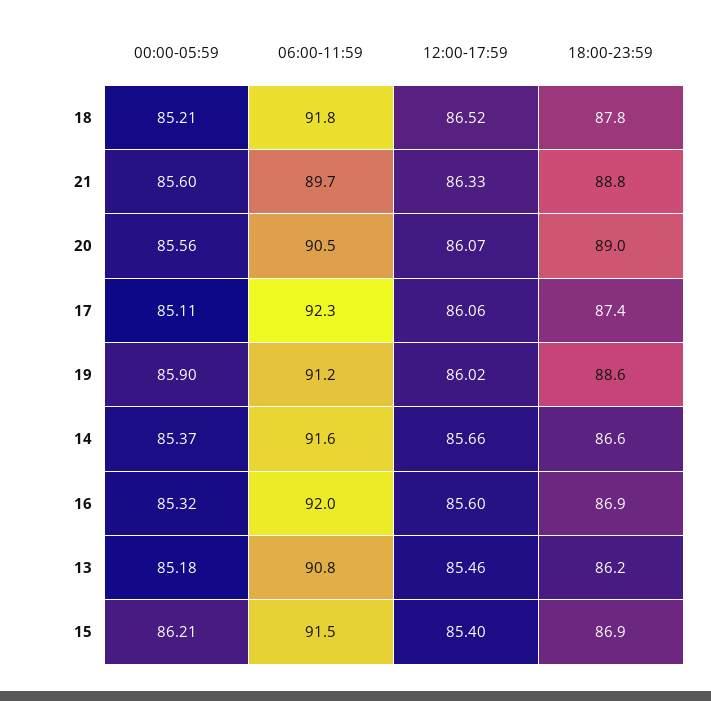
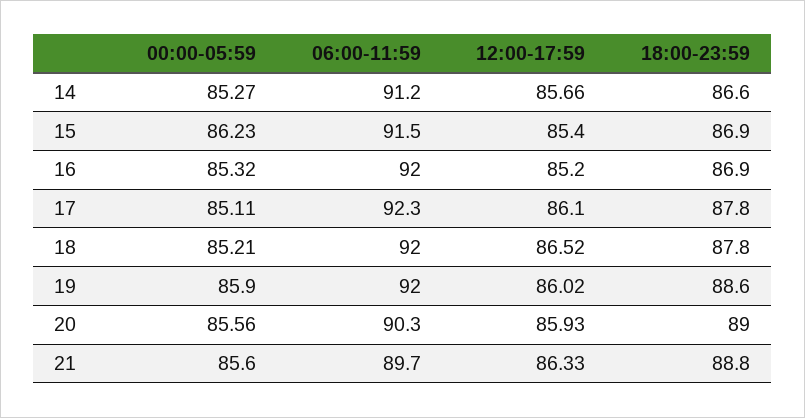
06:00-11:59, 18: 91.8 -> 92
06:00-11:59, 20: 90.5 -> 90.3
12:00-17:59, 20: 86.07 -> 85.93
12:00-17:59, 17: 86.06 -> 86.1
18:00-23:59, 17: 87.4 -> 87.8
06:00-11:59, 19: 91.2 -> 92
00:00-05:59, 14: 85.37 -> 85.27
06:00-11:59, 14: 91.6 -> 91.2
12:00-17:59, 16: 85.6 -> 85.2
00:00-05:59, 13: 85.18 -> none
06:00-11:59, 13: 90.8 -> none
12:00-17:59, 13: 85.46 -> none
18:00-23:59, 13: 86.2 -> none
00:00-05:59, 15: 86.21 -> 86.23

